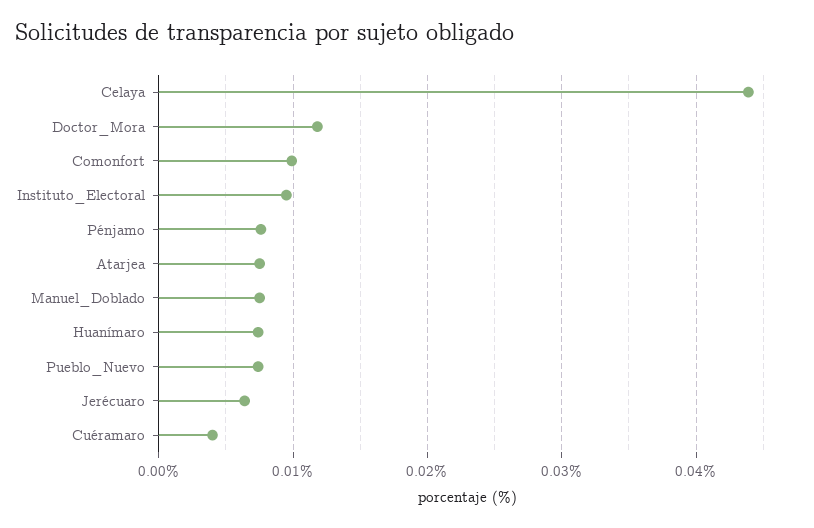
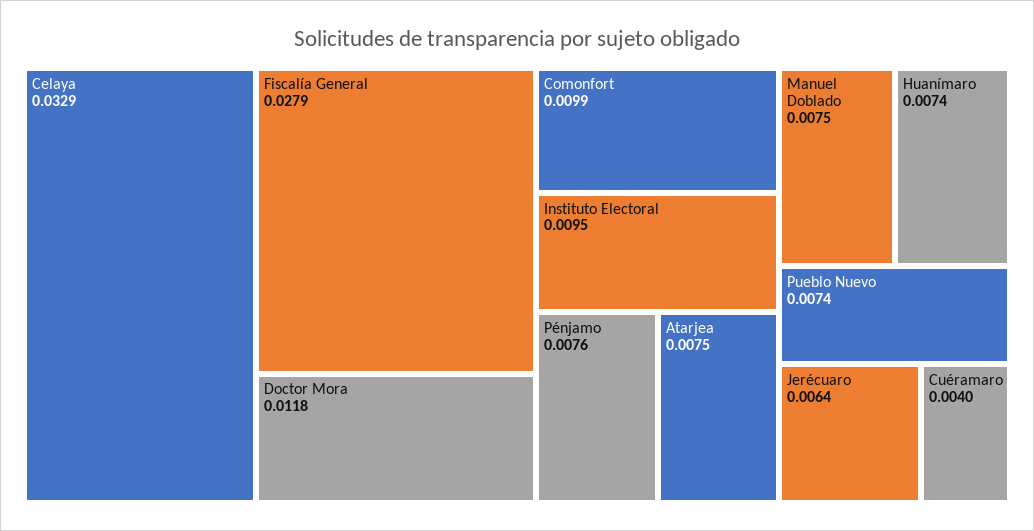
Celaya: 0.044 -> 0.0329
Fiscalía General: none -> 0.0279

